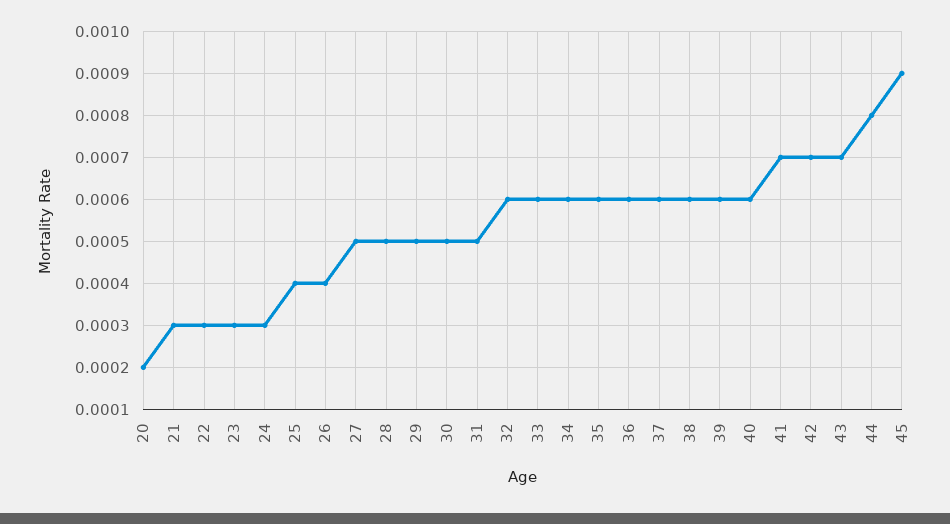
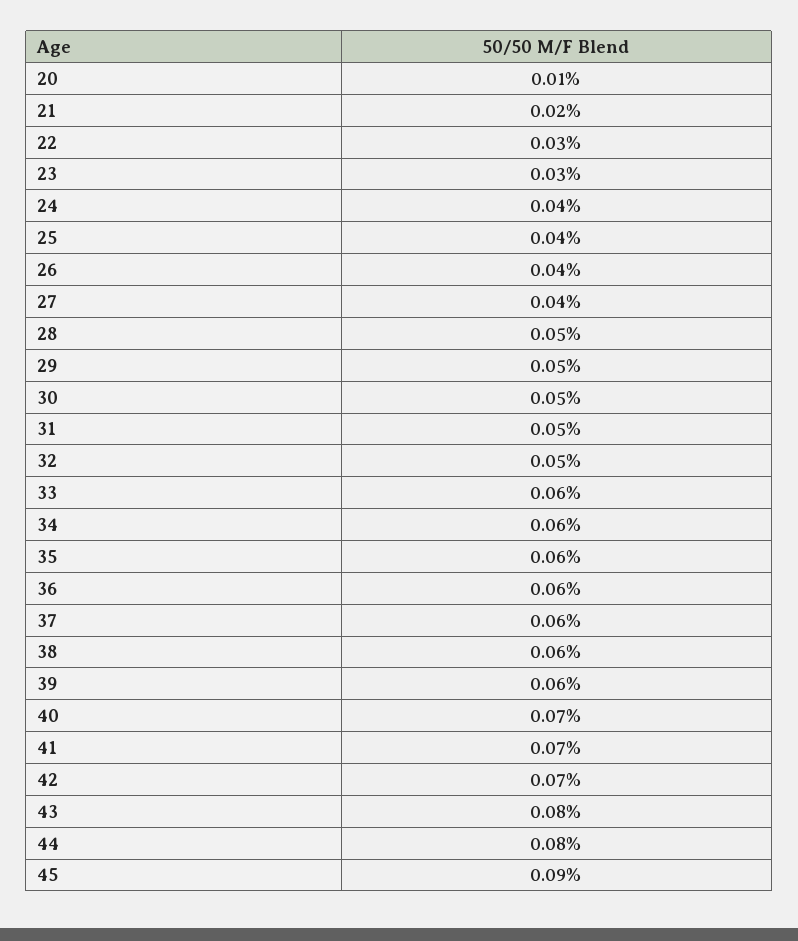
20: 0.0002 -> 0.0001
21: 0.0003 -> 0.0002
24: 0.0003 -> 0.0004
27: 0.0005 -> 0.0004
32: 0.0006 -> 0.0005
40: 0.0006 -> 0.0007
43: 0.0007 -> 0.0008

